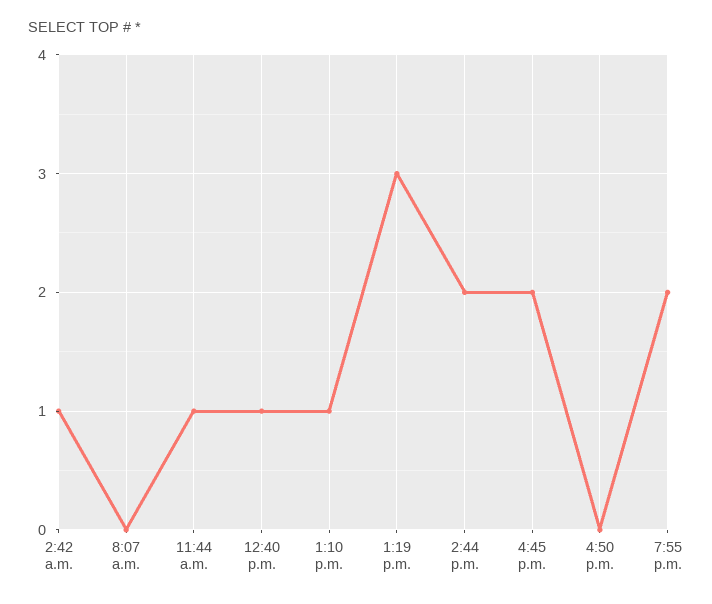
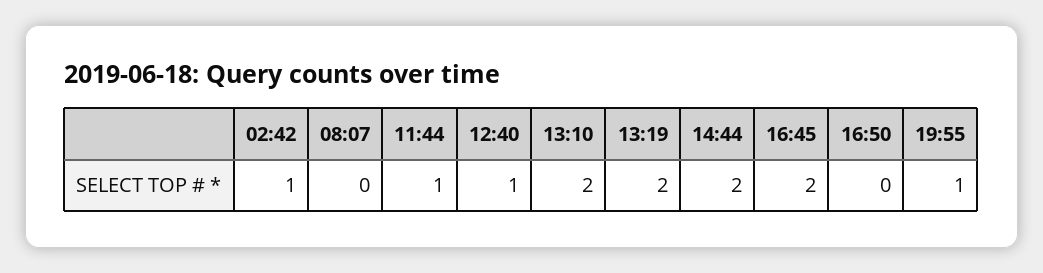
1:10 p.m.: 1 -> 2
1:19 p.m.: 3 -> 2
7:55 p.m.: 2 -> 1

